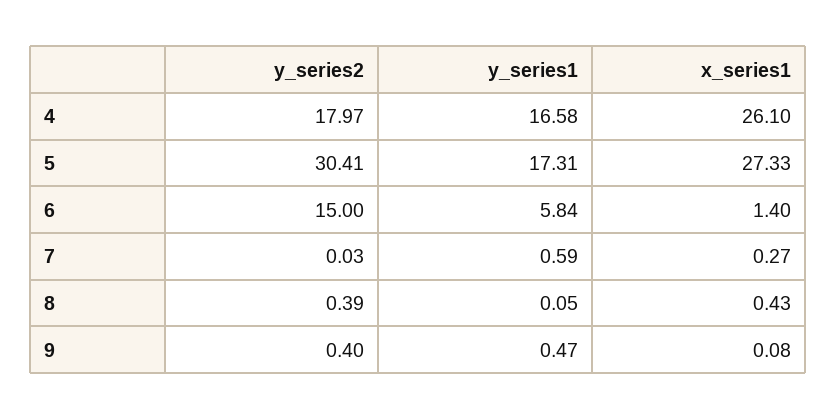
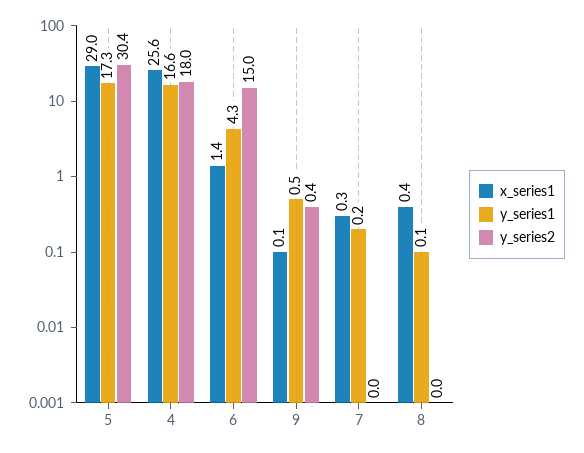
x_series1, 4: 26.1 -> 25.6
x_series1, 5: 27.33 -> 29
y_series1, 6: 5.84 -> 4.3
y_series1, 7: 0.59 -> 0.2
y_series2, 8: 0.39 -> 0

